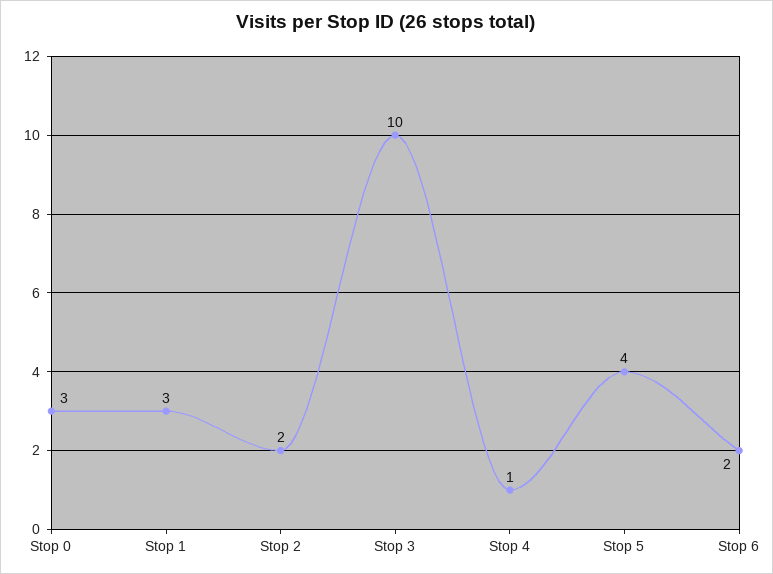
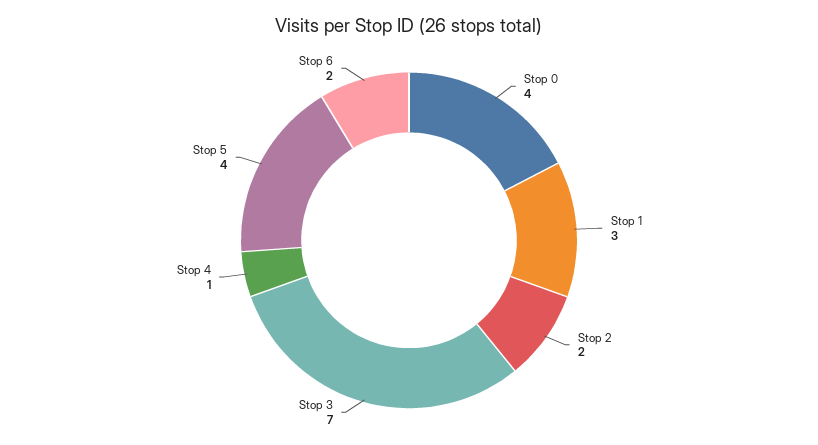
Stop 0: 3 -> 4
Stop 3: 10 -> 7

